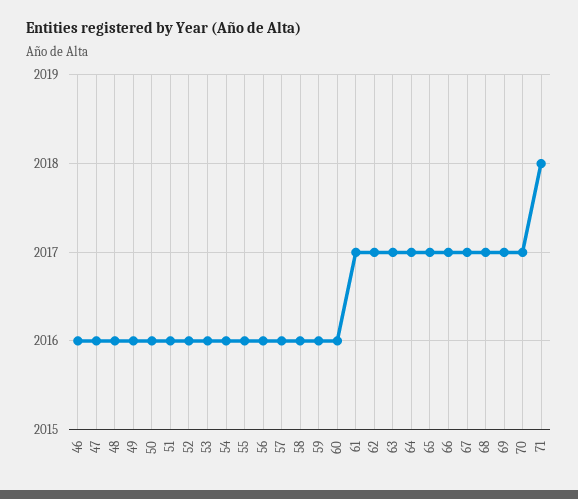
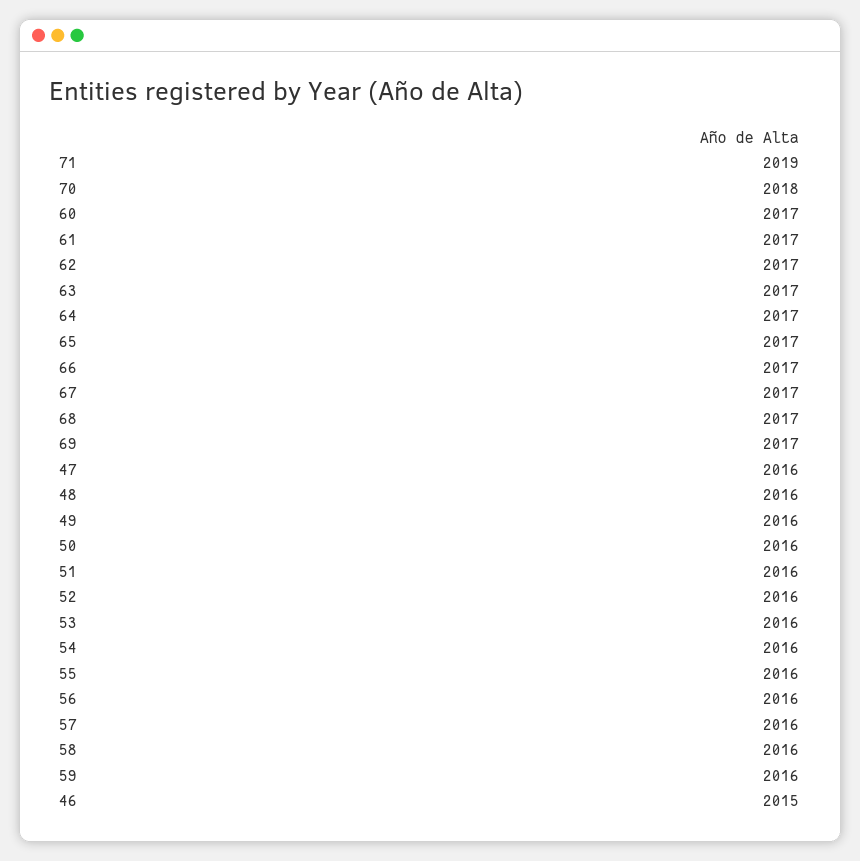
46: 2016 -> 2015
60: 2016 -> 2017
70: 2017 -> 2018
71: 2018 -> 2019

